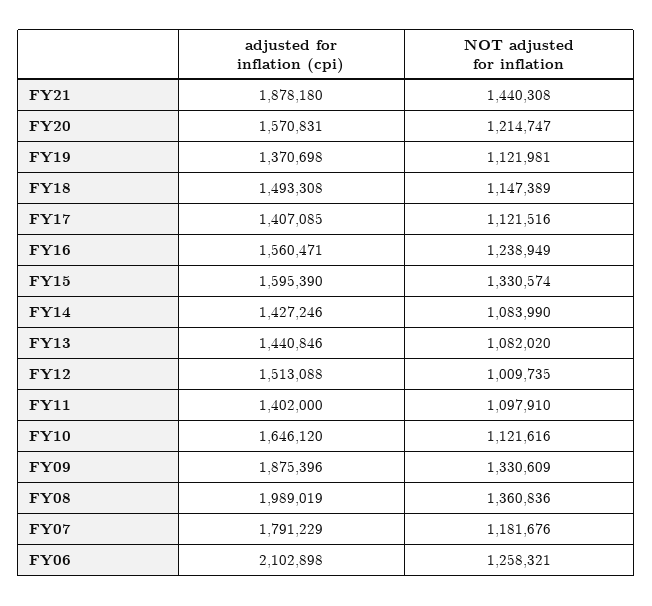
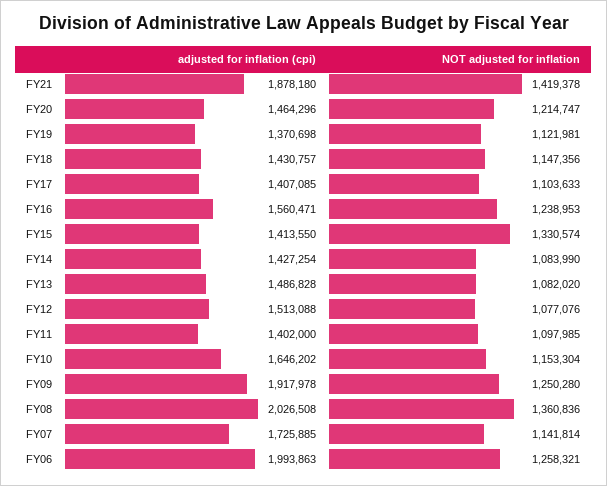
NOT adjusted for inflation, FY21: 1440308 -> 1419378
adjusted for inflation (cpi), FY20: 1570831 -> 1464296
adjusted for inflation (cpi), FY18: 1493308 -> 1430757
NOT adjusted for inflation, FY18: 1147389 -> 1147356
NOT adjusted for inflation, FY17: 1121516 -> 1103633
NOT adjusted for inflation, FY16: 1238949 -> 1238953
adjusted for inflation (cpi), FY15: 1595390 -> 1413550
adjusted for inflation (cpi), FY14: 1427246 -> 1427254
adjusted for inflation (cpi), FY13: 1440846 -> 1486828
NOT adjusted for inflation, FY12: 1009735 -> 1077076
NOT adjusted for inflation, FY11: 1097910 -> 1097985
adjusted for inflation (cpi), FY10: 1646120 -> 1646202
NOT adjusted for inflation, FY10: 1121616 -> 1153304
adjusted for inflation (cpi), FY09: 1875396 -> 1917978
NOT adjusted for inflation, FY09: 1330609 -> 1250280
adjusted for inflation (cpi), FY08: 1989019 -> 2026508
adjusted for inflation (cpi), FY07: 1791229 -> 1725885
NOT adjusted for inflation, FY07: 1181676 -> 1141814
adjusted for inflation (cpi), FY06: 2102898 -> 1993863

